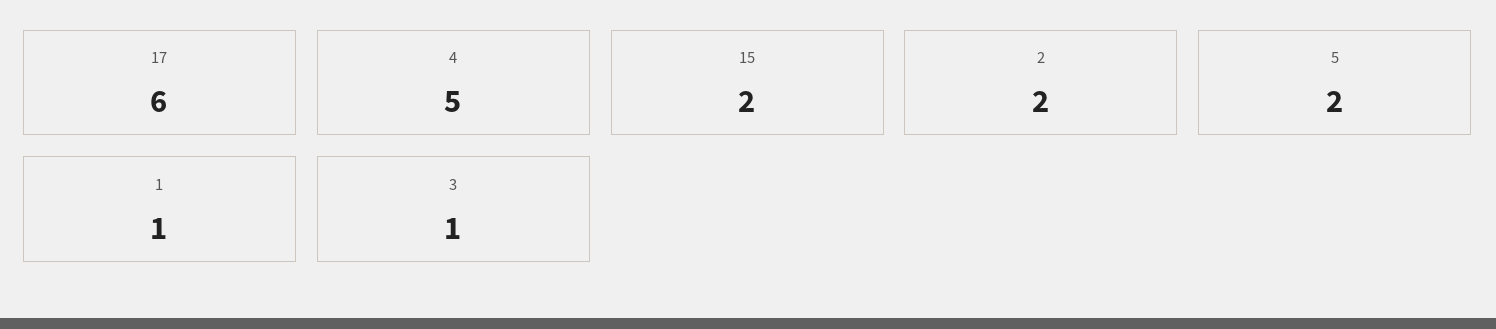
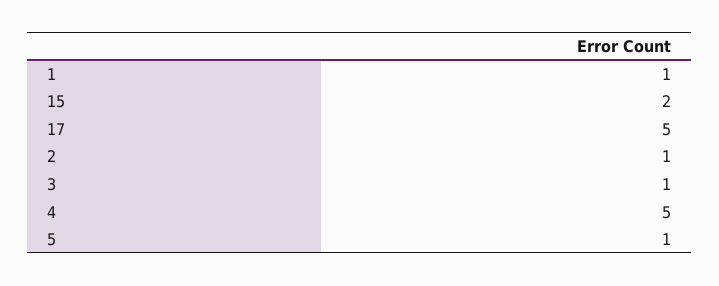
17: 6 -> 5
2: 2 -> 1
5: 2 -> 1

